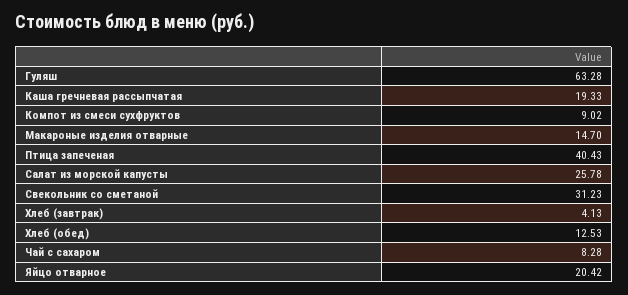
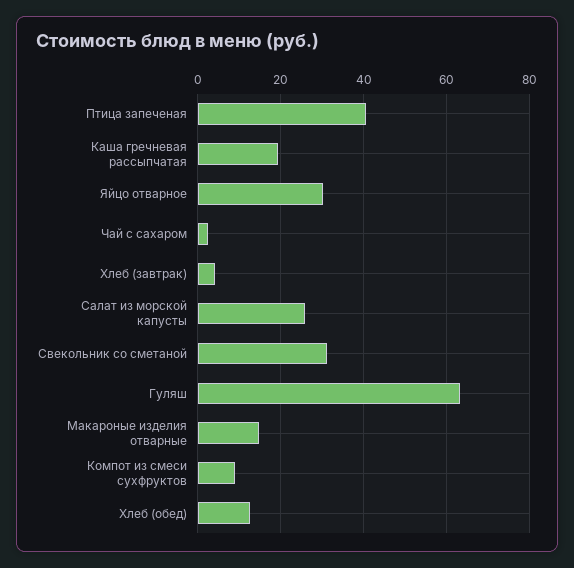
Чай с сахаром: 8.28 -> 2
Яйцо отварное: 20.42 -> 30

